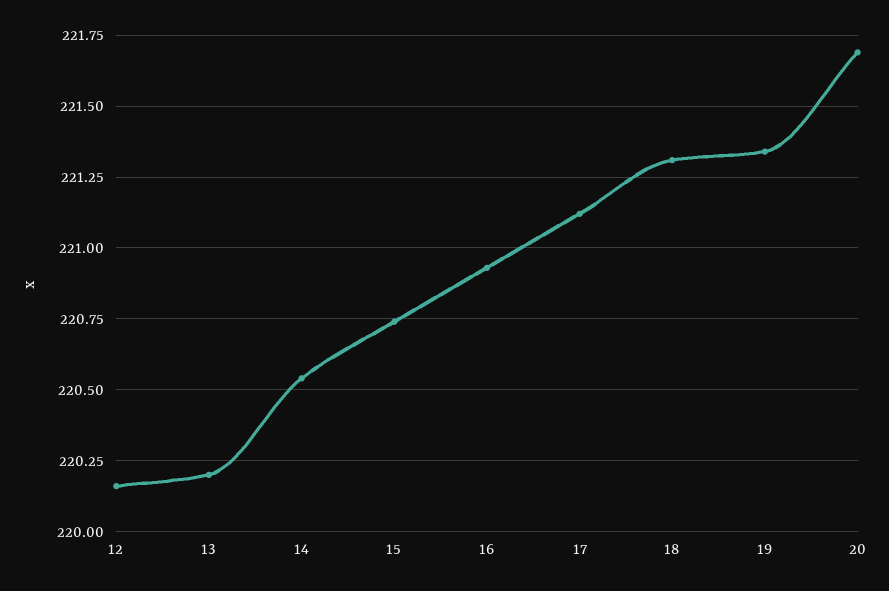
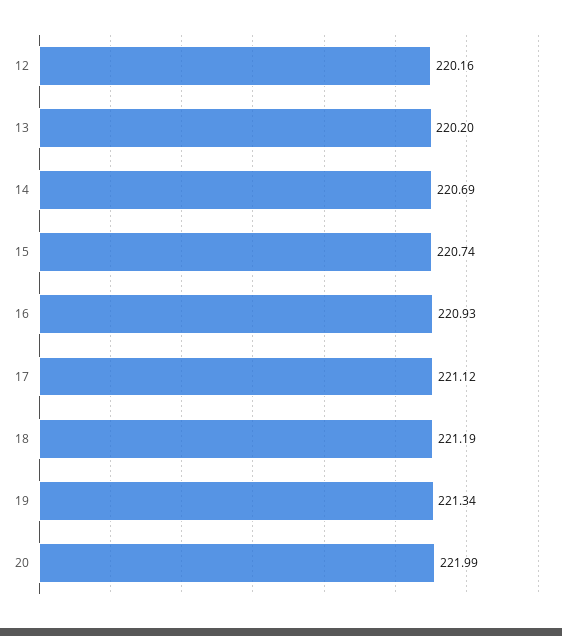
14: 220.55 -> 220.69
18: 221.3 -> 221.19
20: 221.7 -> 221.99

